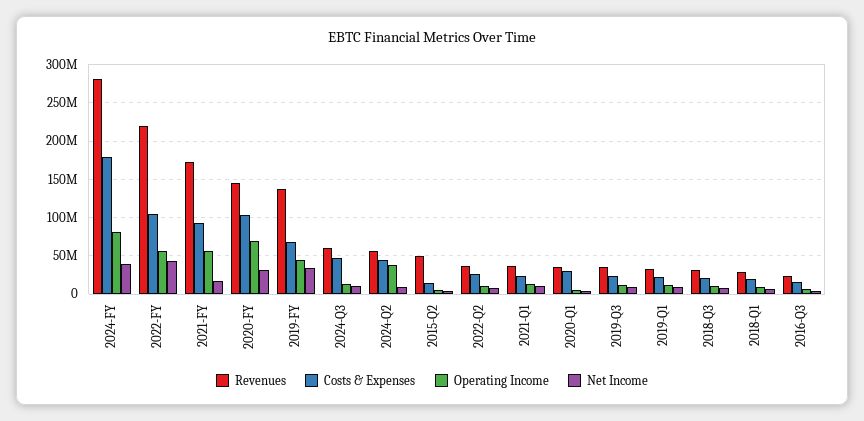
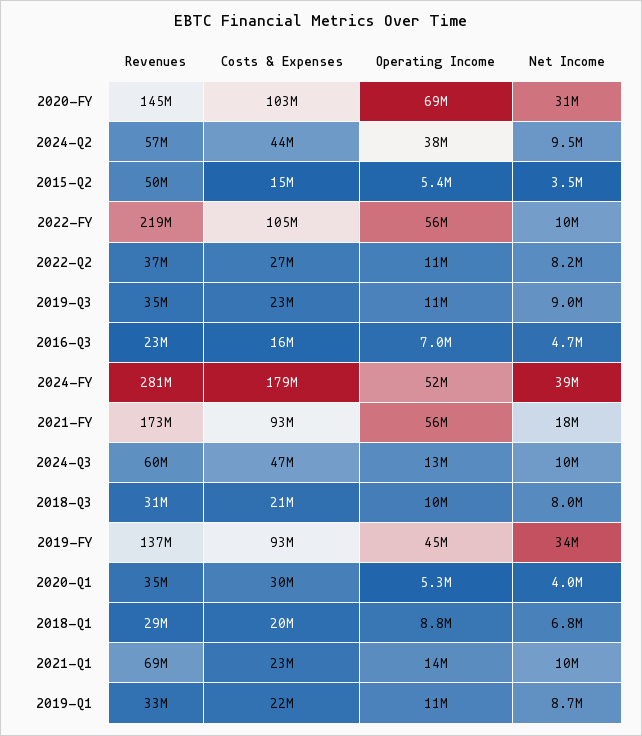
Operating Income, 2024-FY: 80000000 -> 52000000
Net Income, 2022-FY: 40000000 -> 10000000
Costs & Expenses, 2019-FY: 70000000 -> 93000000
Revenues, 2021-Q1: 40000000 -> 69000000

